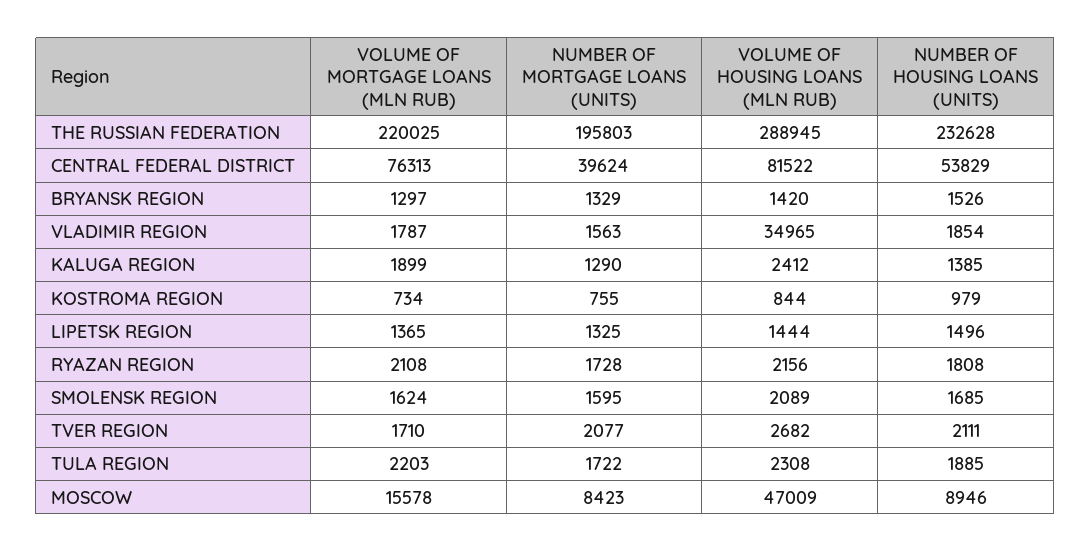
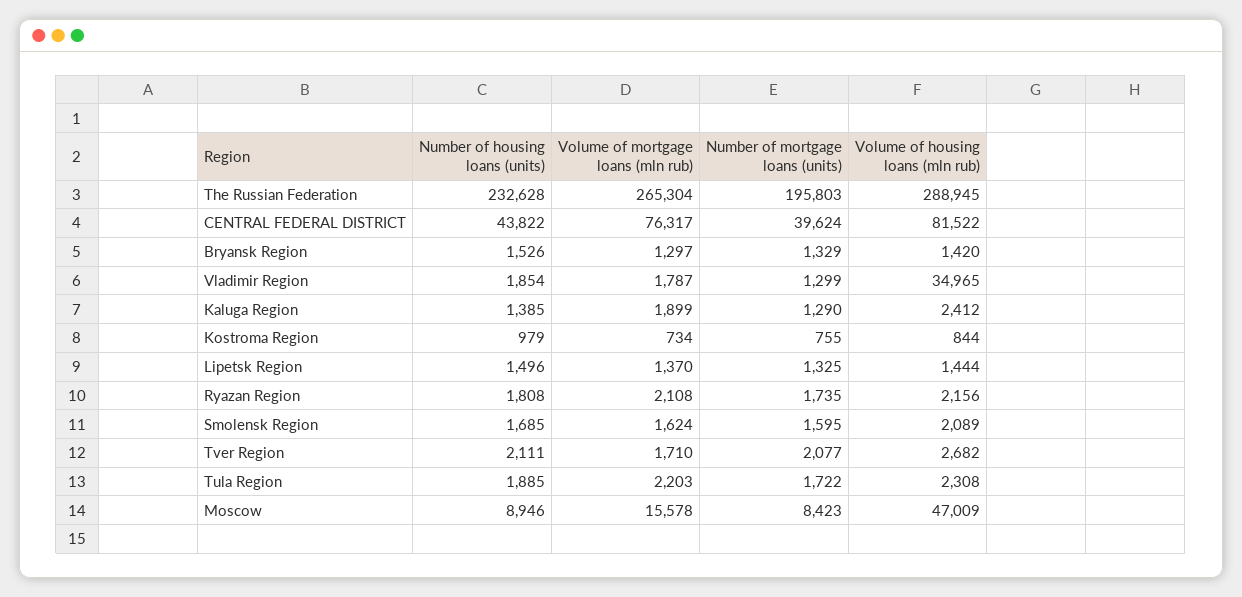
VOLUME OF MORTGAGE LOANS (MLN RUB), THE RUSSIAN FEDERATION: 220025 -> 265304
VOLUME OF MORTGAGE LOANS (MLN RUB), CENTRAL FEDERAL DISTRICT: 76313 -> 76317
NUMBER OF HOUSING LOANS (UNITS), CENTRAL FEDERAL DISTRICT: 53829 -> 43822
NUMBER OF MORTGAGE LOANS (UNITS), VLADIMIR REGION: 1563 -> 1299
VOLUME OF MORTGAGE LOANS (MLN RUB), LIPETSK REGION: 1365 -> 1370
NUMBER OF MORTGAGE LOANS (UNITS), RYAZAN REGION: 1728 -> 1735

